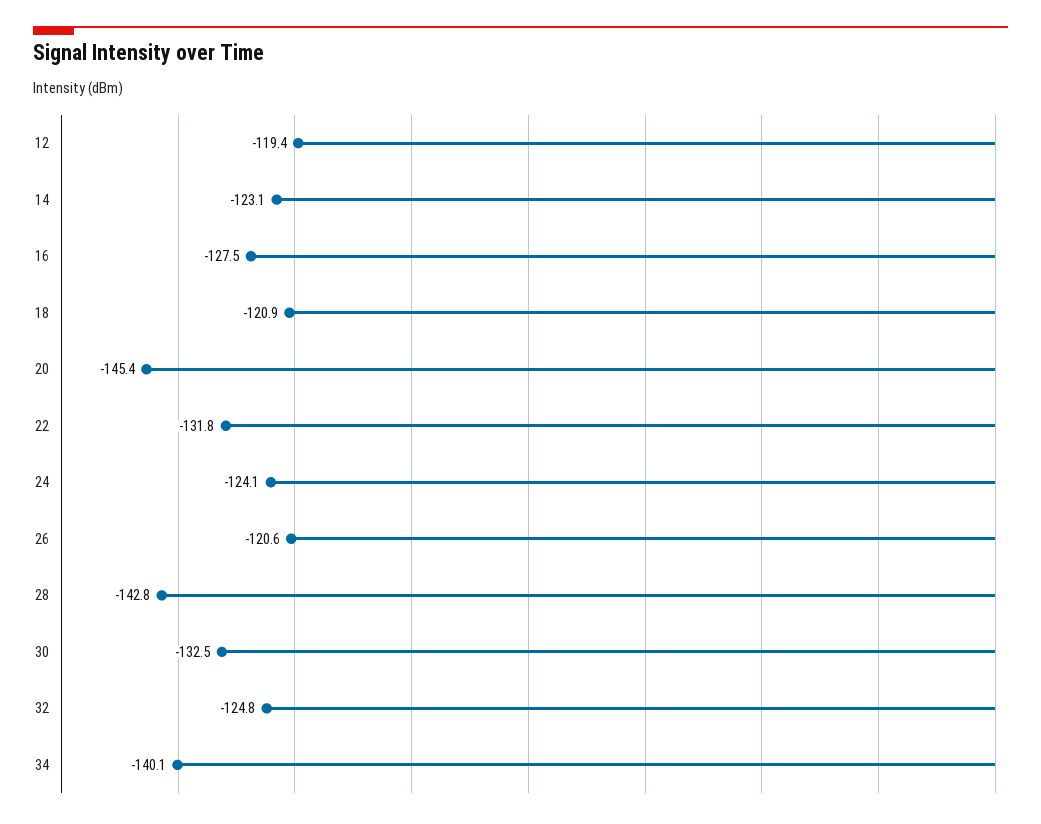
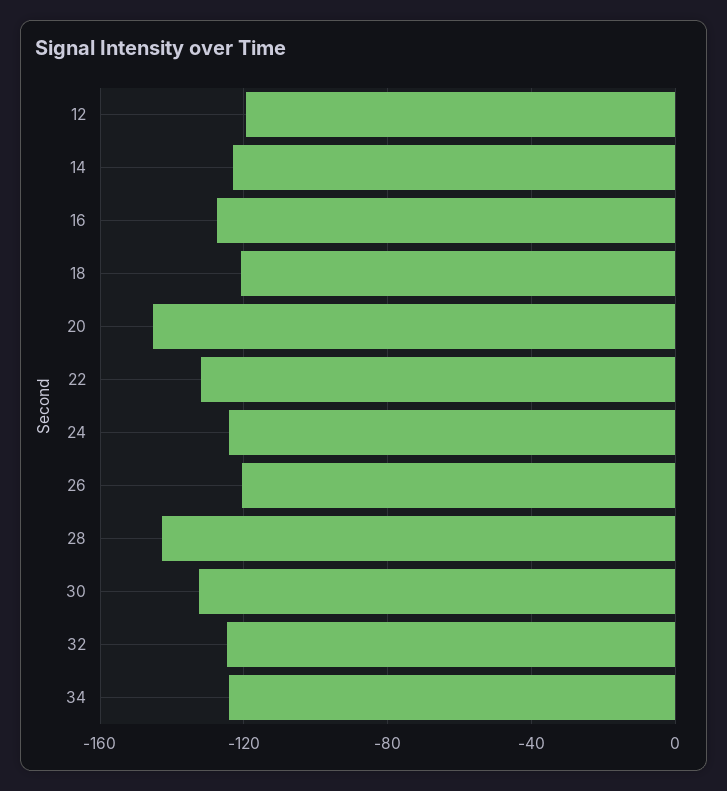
34: -140.1 -> -125

